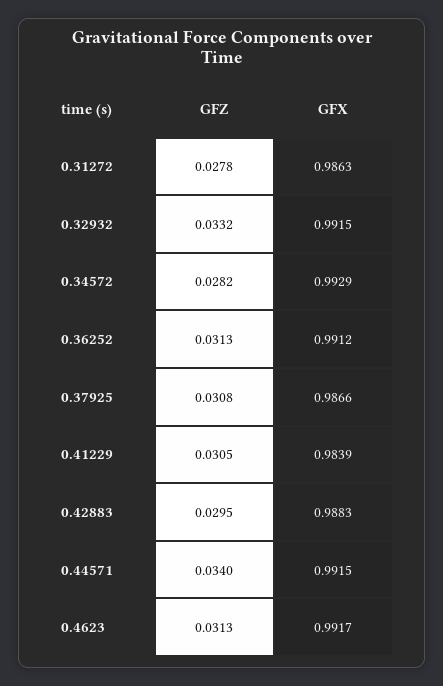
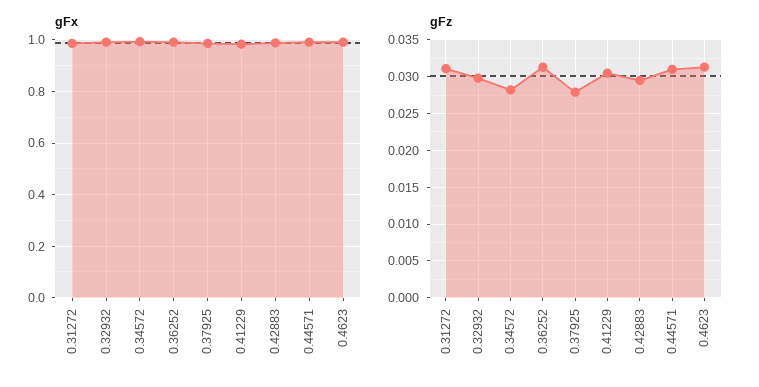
GFZ, 0.31272: 0.0278 -> 0.031
GFZ, 0.32932: 0.0332 -> 0.03
GFZ, 0.37925: 0.0308 -> 0.028
GFZ, 0.44571: 0.034 -> 0.031

